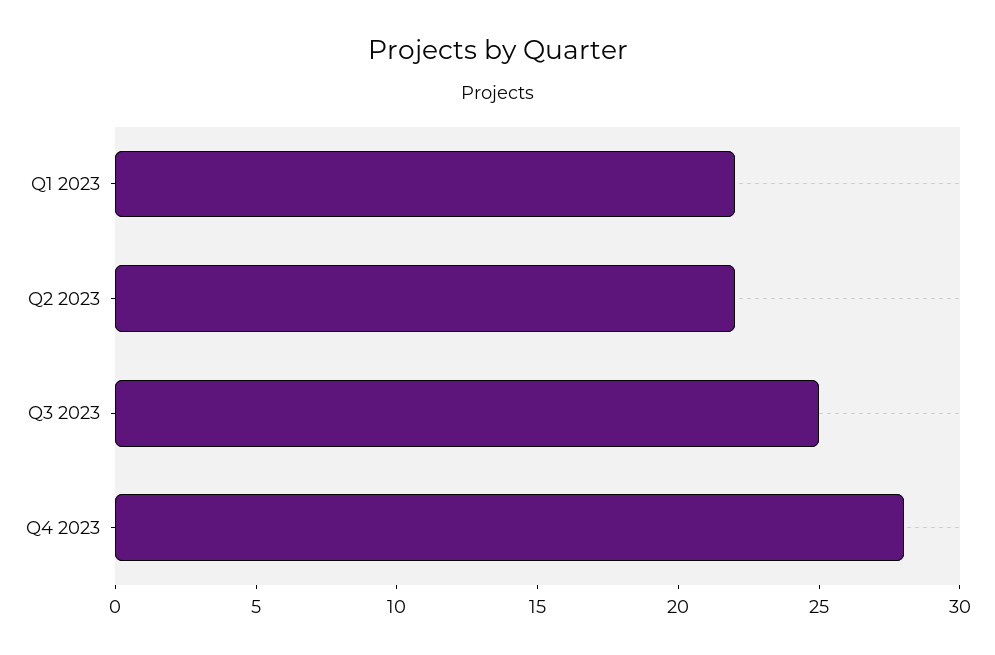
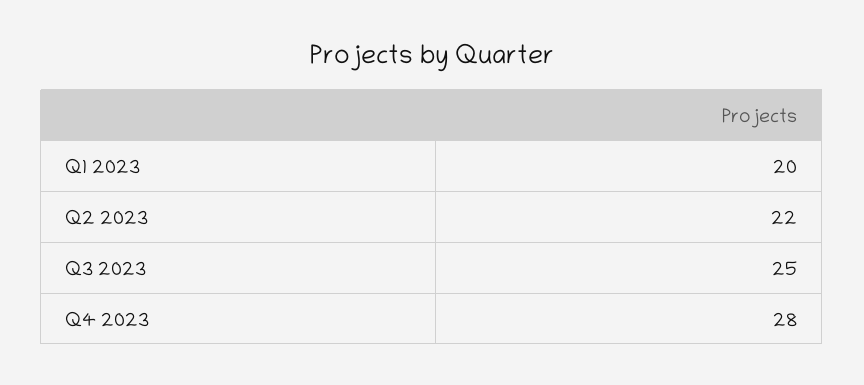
Q1 2023: 22 -> 20

